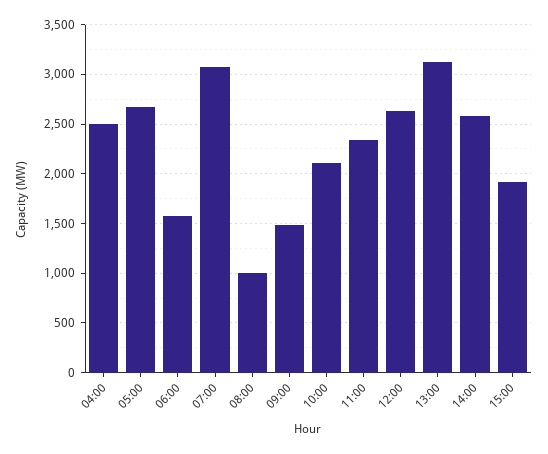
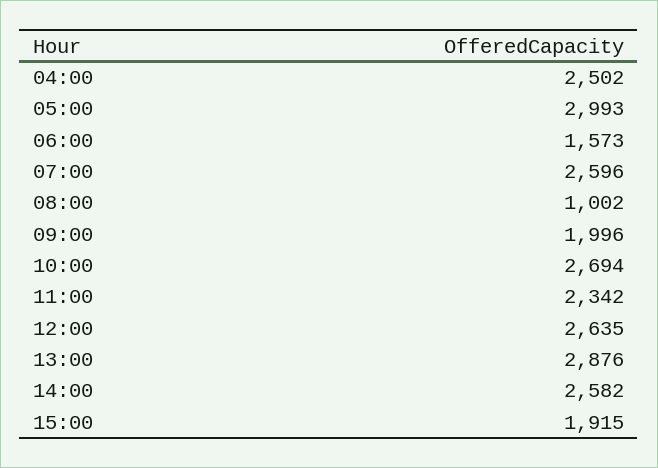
05:00: 2700 -> 2993
07:00: 3100 -> 2596
09:00: 1500 -> 1996
10:00: 2100 -> 2694
13:00: 3100 -> 2876

